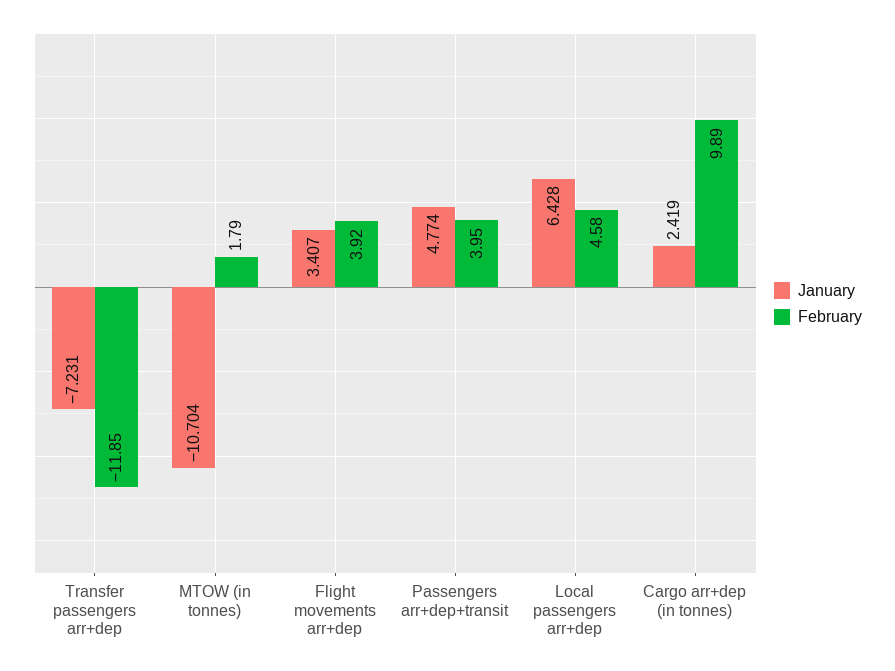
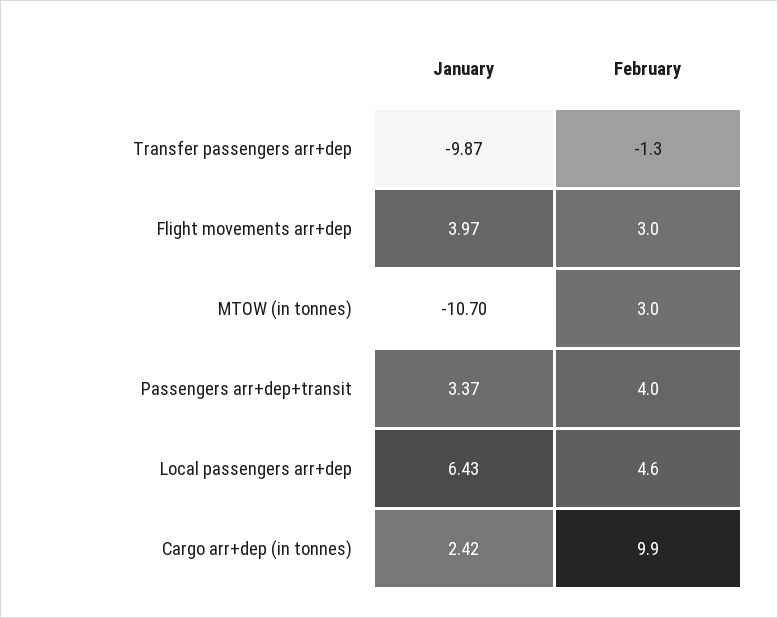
January, Transfer passengers arr+dep: -7.231 -> -9.87
February, Transfer passengers arr+dep: -11.85 -> -1.3
February, MTOW (in tonnes): 1.79 -> 3
January, Flight movements arr+dep: 3.407 -> 3.97
February, Flight movements arr+dep: 3.92 -> 3
January, Passengers arr+dep+transit: 4.774 -> 3.37

